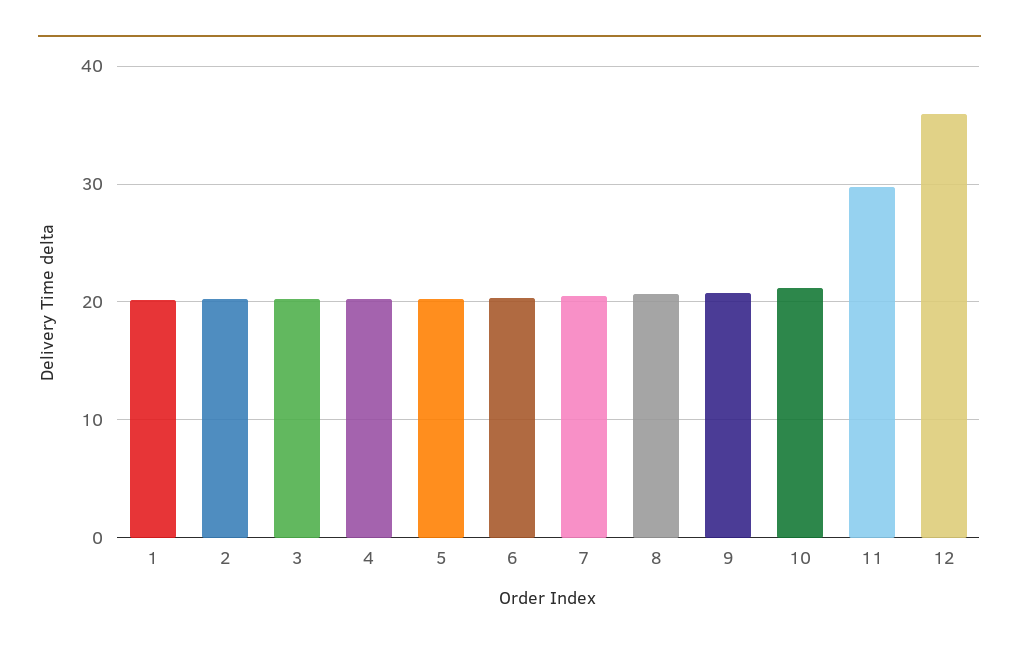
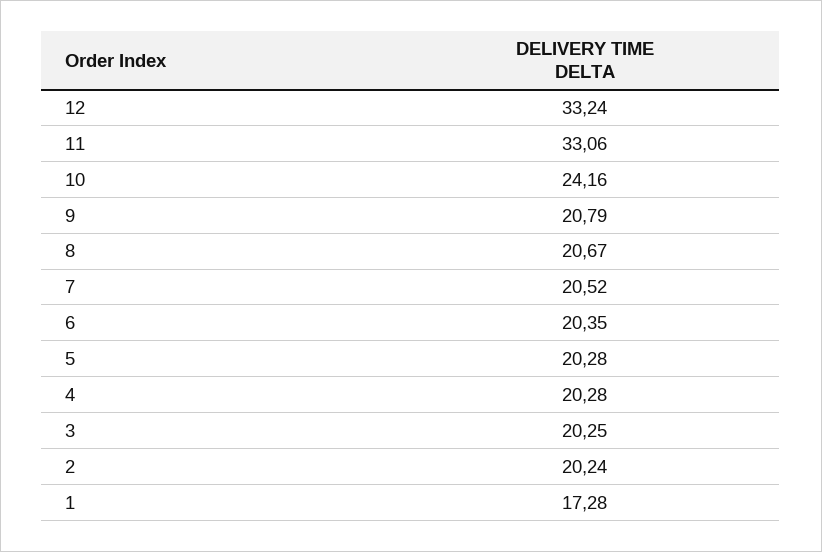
1: 20 -> 17.28
10: 21 -> 24.16
11: 30 -> 33.06
12: 36 -> 33.24

